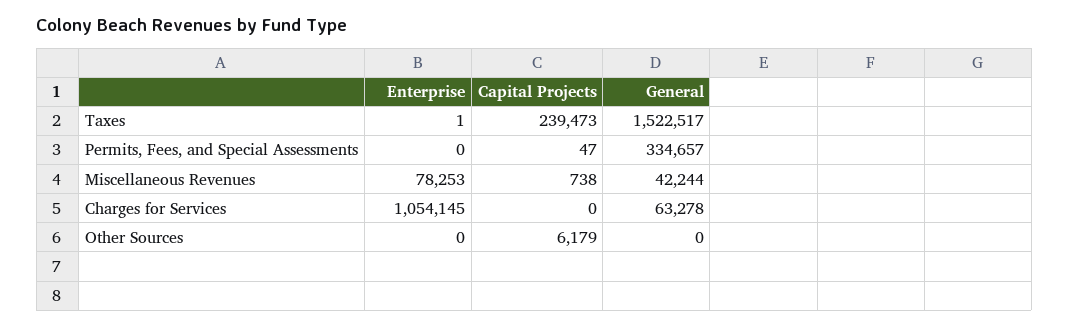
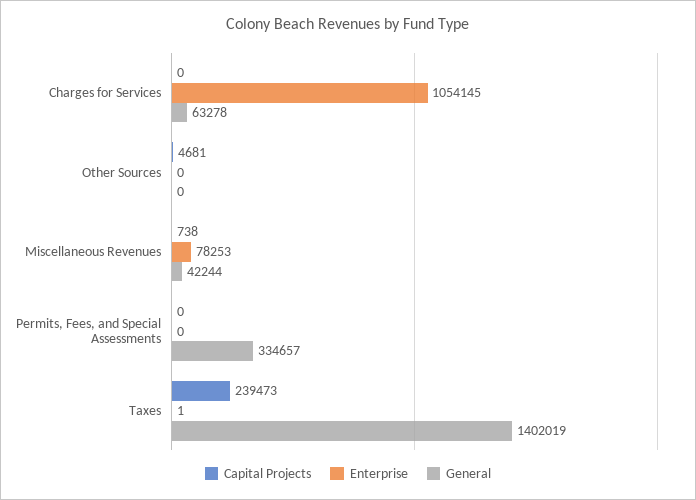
General, Taxes: 1522517 -> 1402019
Capital Projects, Permits, Fees, and Special Assessments: 47 -> 0
Capital Projects, Other Sources: 6179 -> 4681

